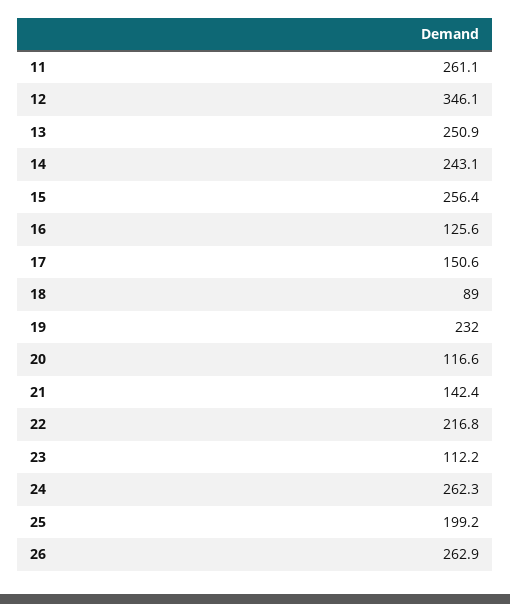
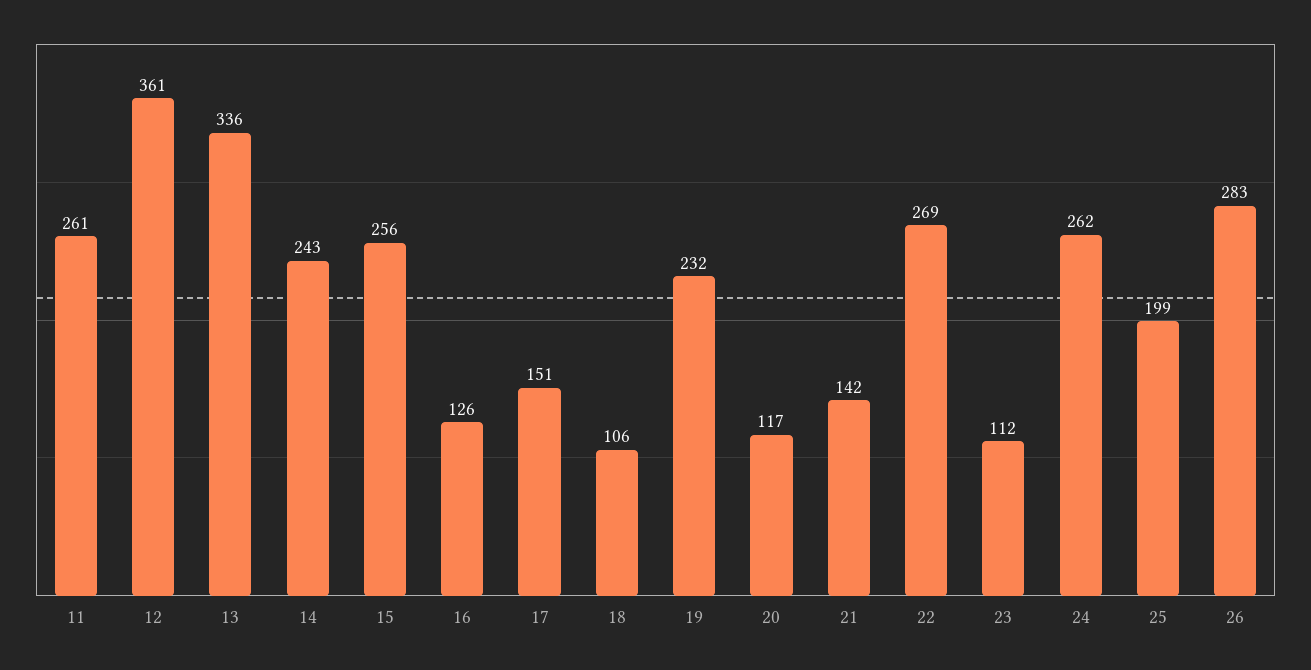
12: 346.1 -> 361
13: 250.9 -> 336
18: 89 -> 106
22: 216.8 -> 269
26: 262.9 -> 283

